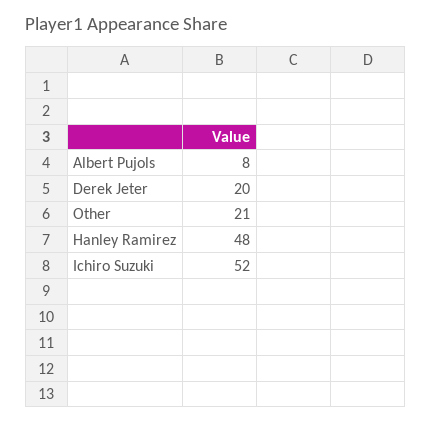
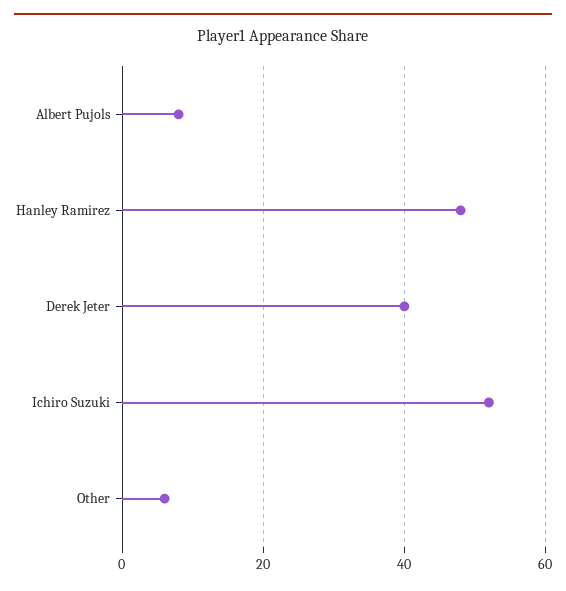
Derek Jeter: 20 -> 40
Other: 21 -> 5

